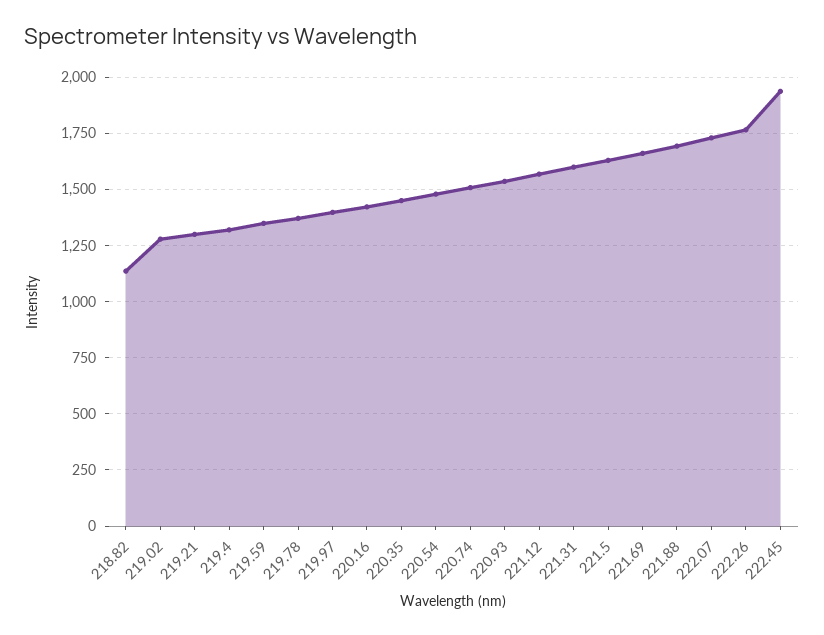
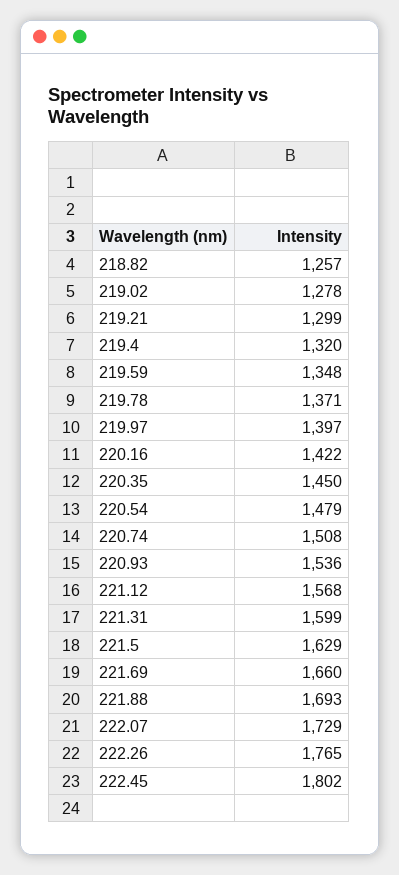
218.82: 1150 -> 1257
222.45: 1950 -> 1802

